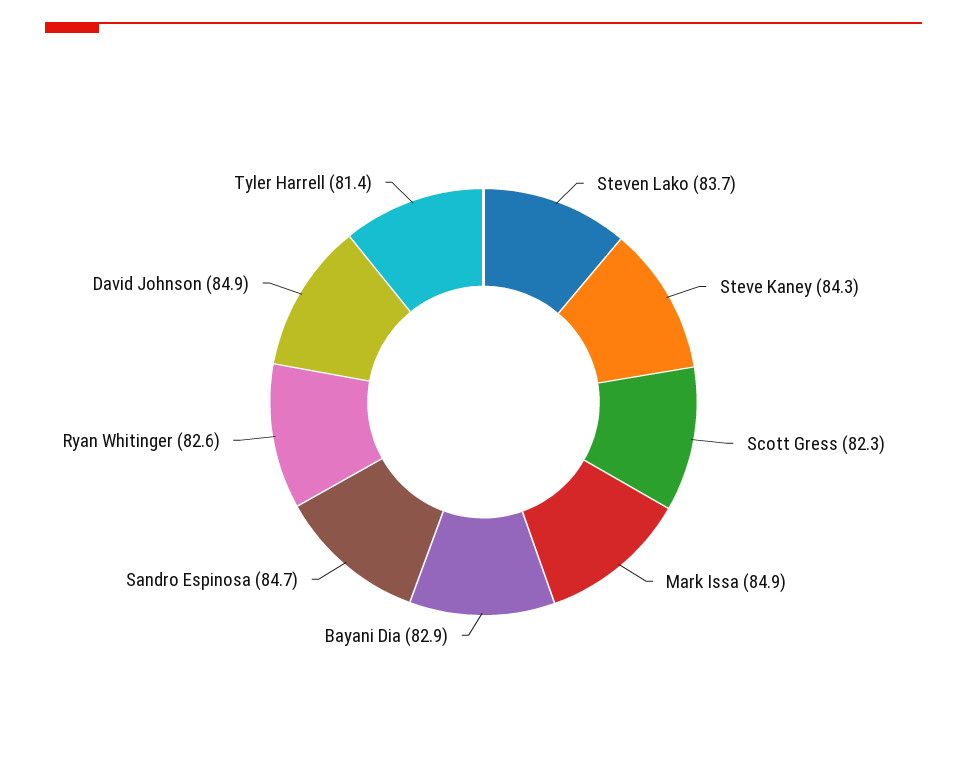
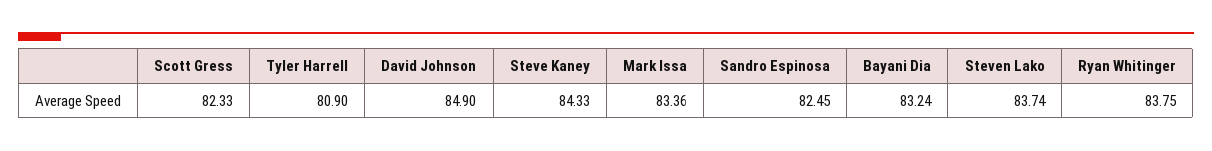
Mark Issa: 84.9 -> 83.36
Bayani Dia: 82.9 -> 83.24
Sandro Espinosa: 84.7 -> 82.45
Ryan Whitinger: 82.6 -> 83.75
Tyler Harrell: 81.4 -> 80.9

